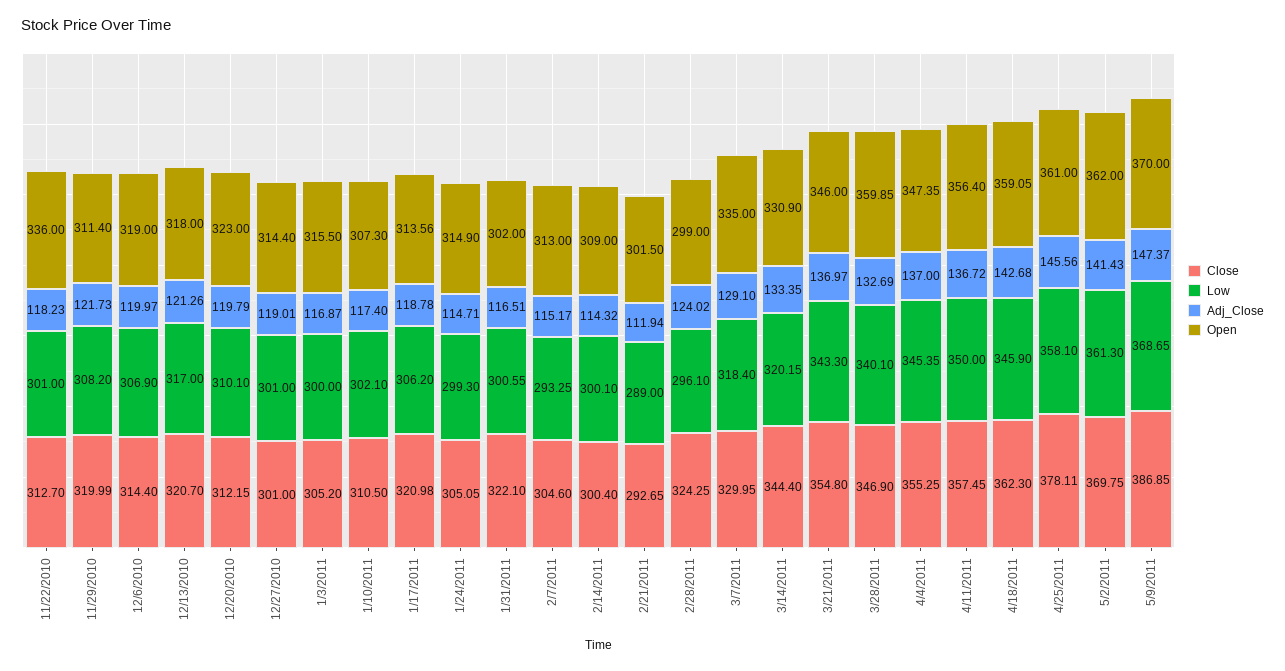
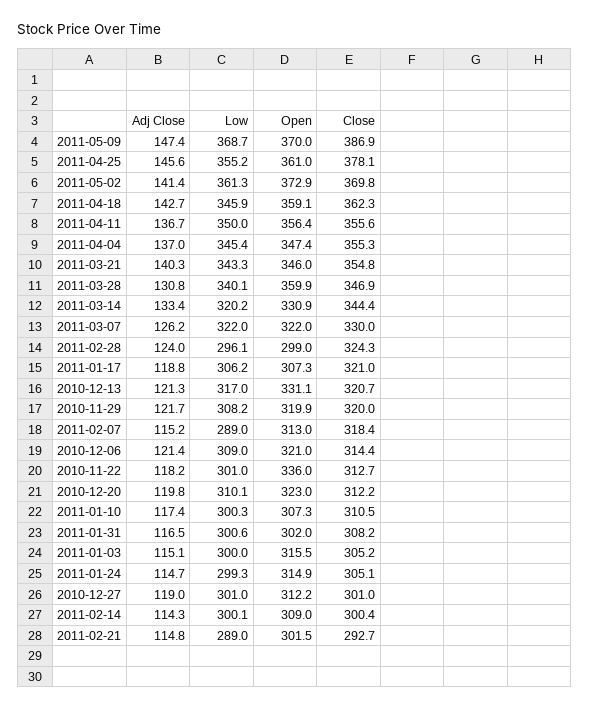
Open, 11/29/2010: 311.4 -> 319.9
Low, 12/6/2010: 306.9 -> 309
Adj_Close, 12/6/2010: 119.97 -> 121.4
Open, 12/6/2010: 319 -> 321
Open, 12/13/2010: 318 -> 331.1
Open, 12/27/2010: 314.4 -> 312.2
Adj_Close, 1/3/2011: 116.87 -> 115.1
Low, 1/10/2011: 302.1 -> 300.3
Open, 1/17/2011: 313.56 -> 307.3
Close, 1/31/2011: 322.1 -> 308.2
Close, 2/7/2011: 304.6 -> 318.4
Low, 2/7/2011: 293.25 -> 289
Adj_Close, 2/21/2011: 111.94 -> 114.8
Low, 3/7/2011: 318.4 -> 322
Adj_Close, 3/7/2011: 129.1 -> 126.2
Open, 3/7/2011: 335 -> 322
Adj_Close, 3/21/2011: 136.97 -> 140.3
Adj_Close, 3/28/2011: 132.69 -> 130.8
Close, 4/11/2011: 357.45 -> 355.6
Low, 4/25/2011: 358.1 -> 355.2
Open, 5/2/2011: 362 -> 372.9

